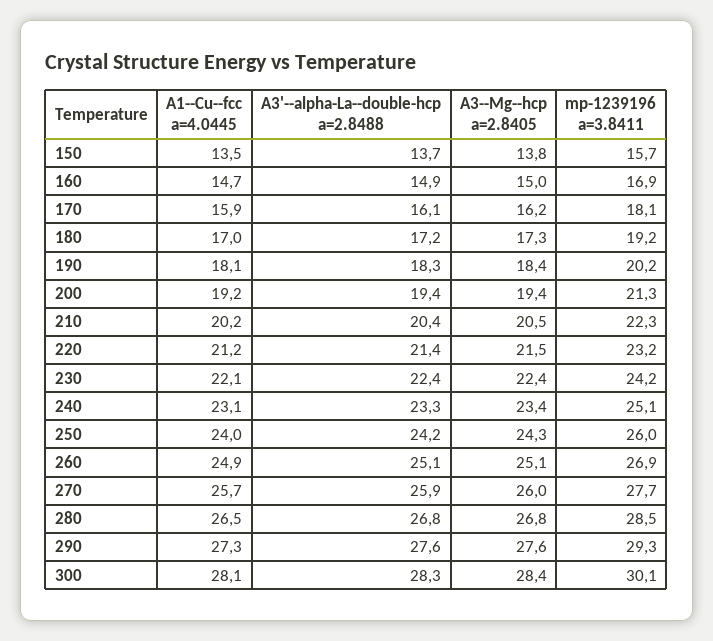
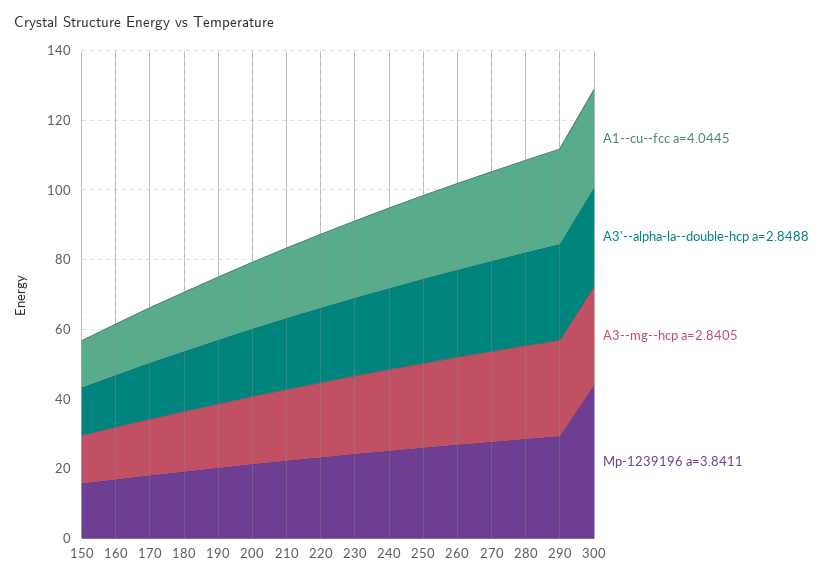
mp-1239196 a=3.8411, 300: 30.1 -> 45

